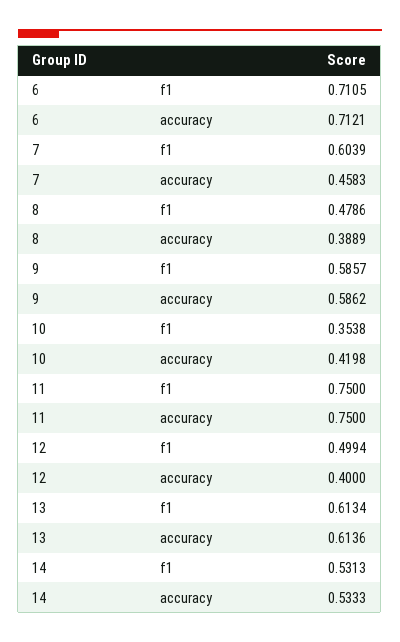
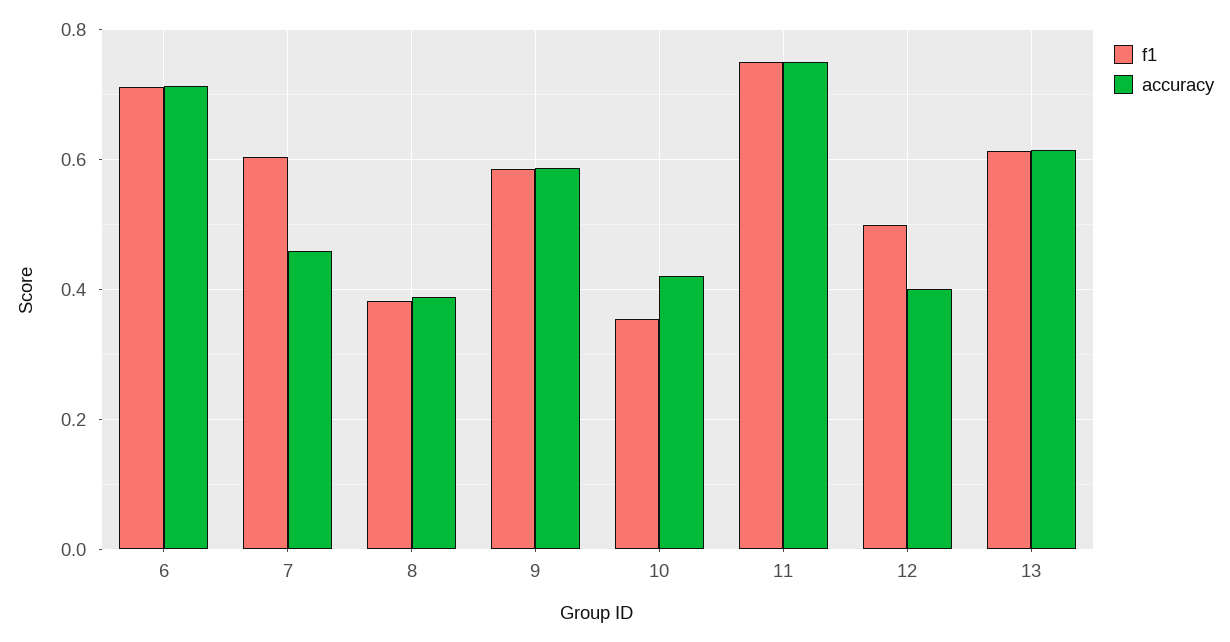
f1, 8: 0.4786 -> 0.38
f1, 14: 0.5313 -> none
accuracy, 14: 0.5333 -> none

